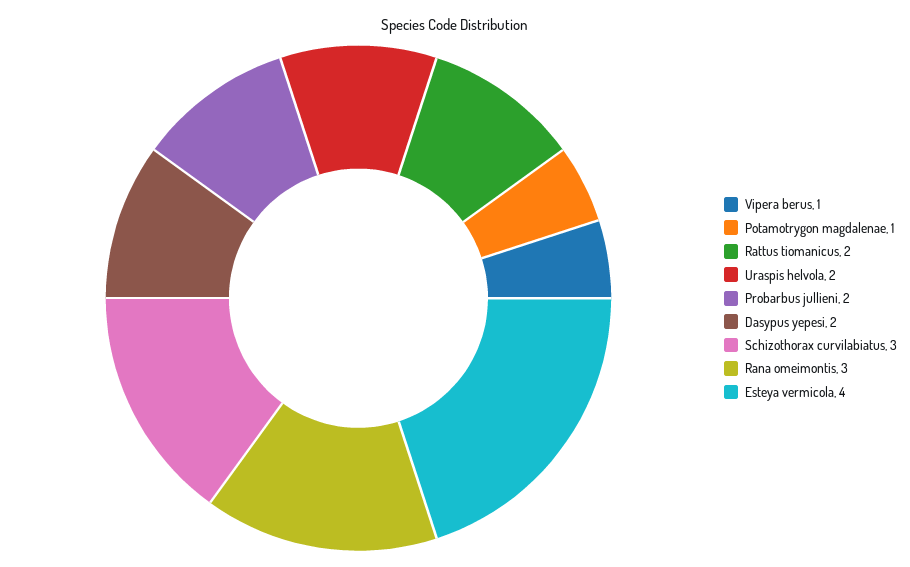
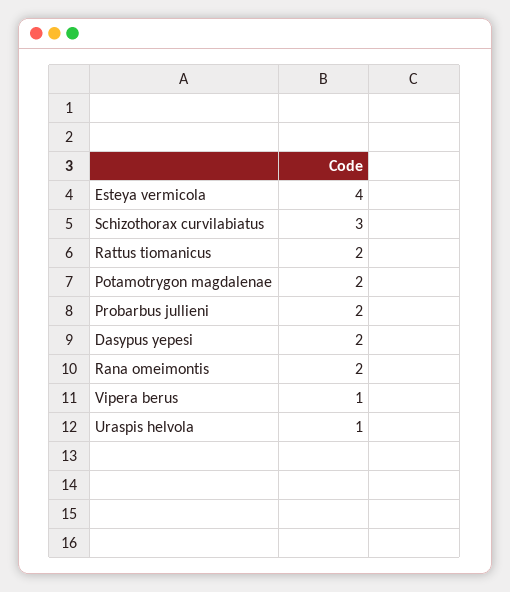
Potamotrygon magdalenae: 1 -> 2
Uraspis helvola: 2 -> 1
Rana omeimontis: 3 -> 2

